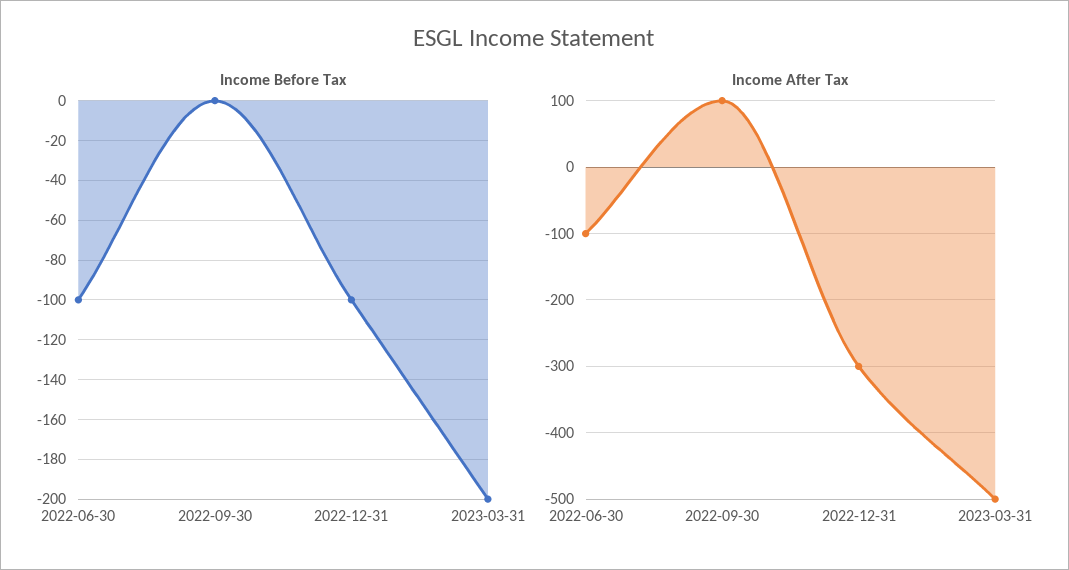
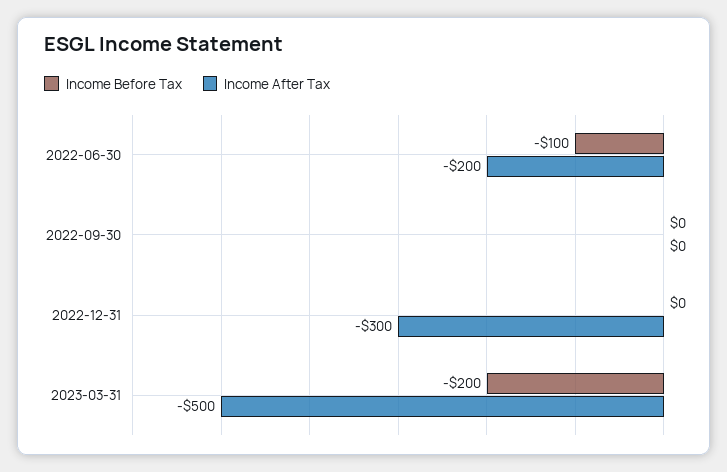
Income Before Tax, 2022-12-31: -100 -> 0
Income After Tax, 2022-06-30: -100 -> -200
Income After Tax, 2022-09-30: 100 -> 0

